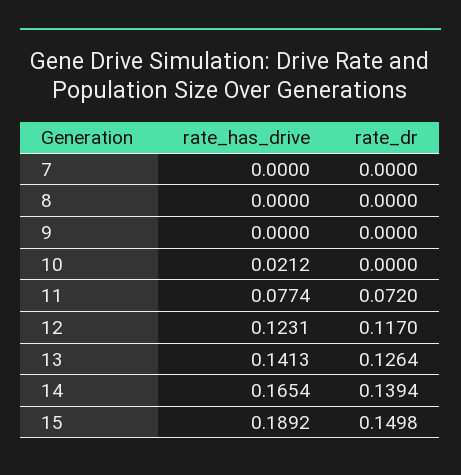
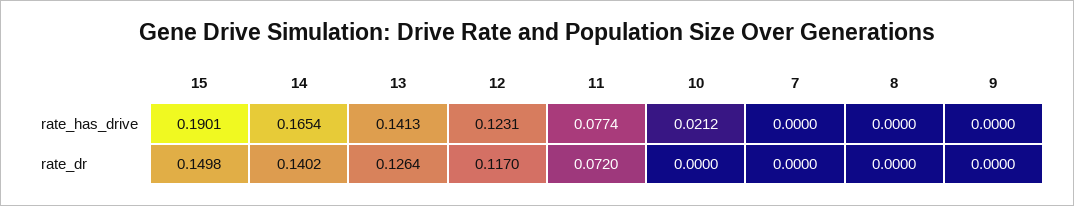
rate_dr, 14: 0.1394 -> 0.1402
rate_has_drive, 15: 0.1892 -> 0.1901

